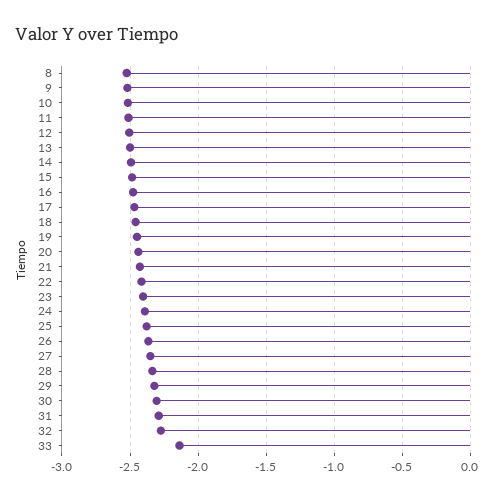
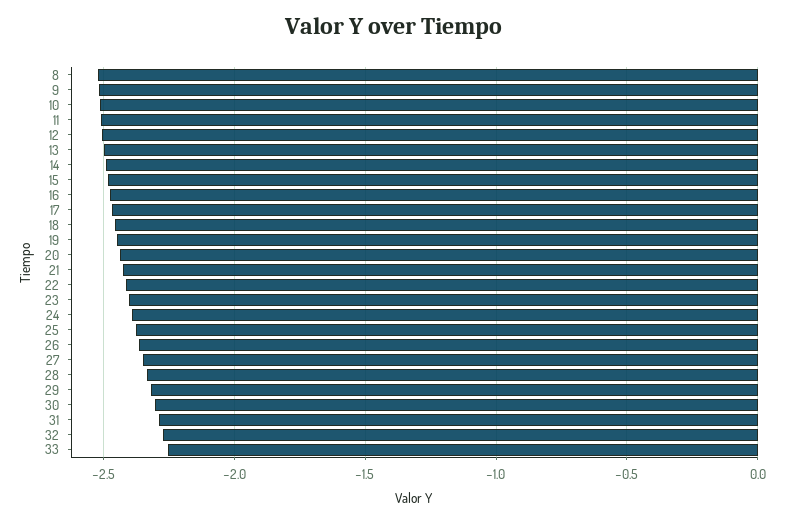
33: -2.15 -> -2.25

